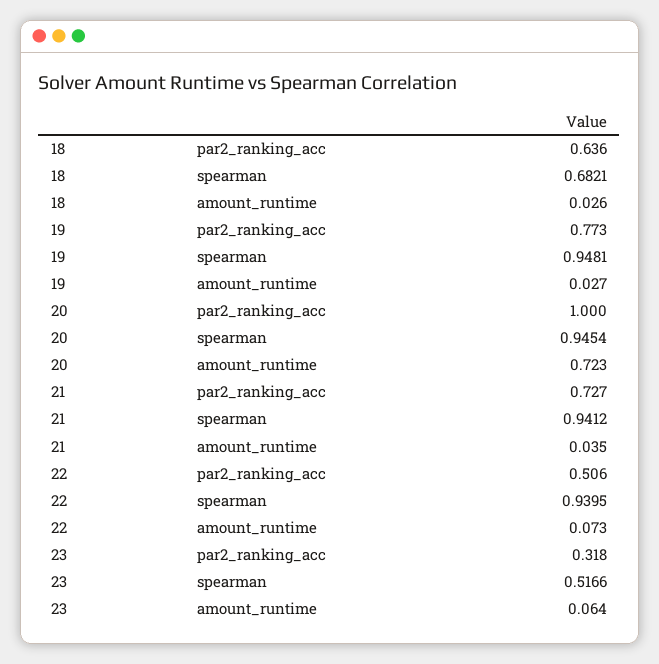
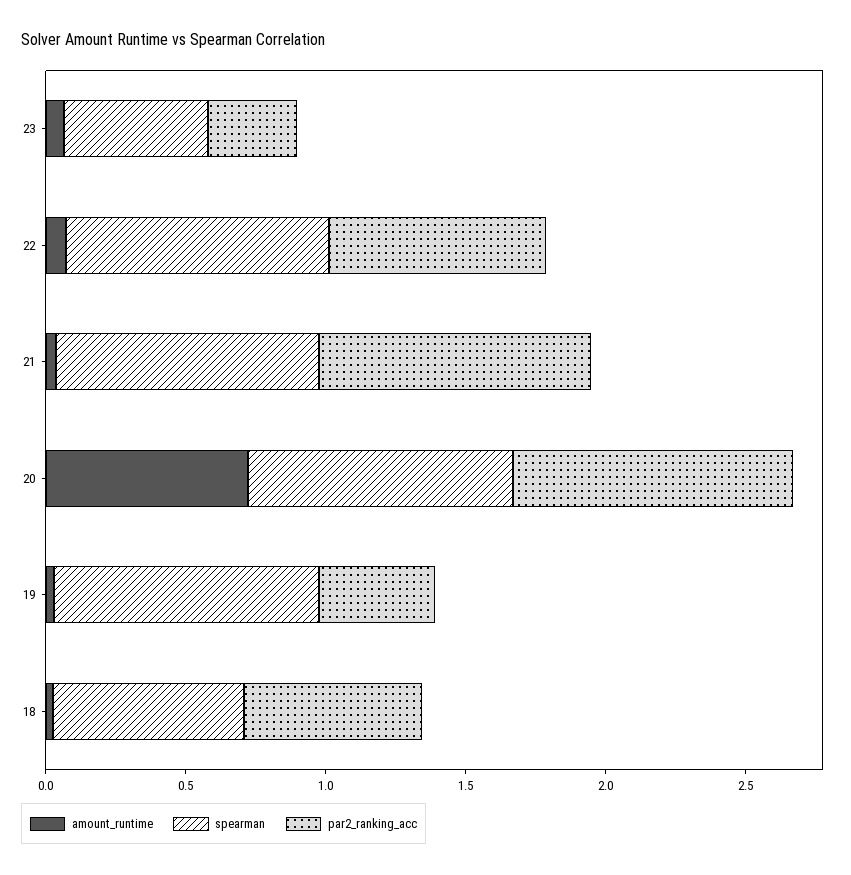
par2_ranking_acc, 19: 0.773 -> 0.4
par2_ranking_acc, 21: 0.727 -> 1
par2_ranking_acc, 22: 0.506 -> 0.8

